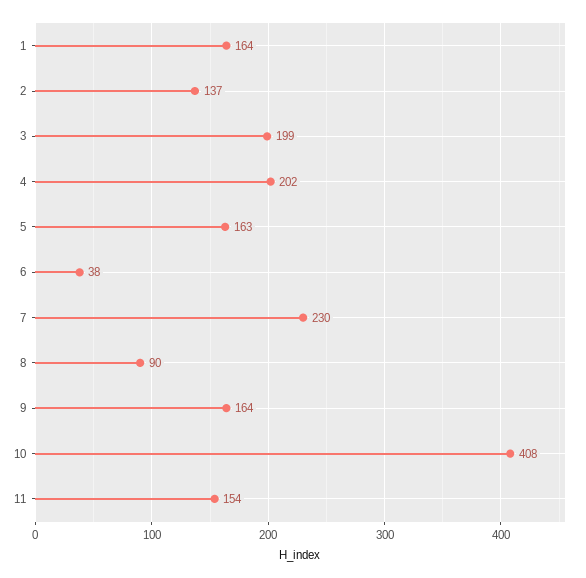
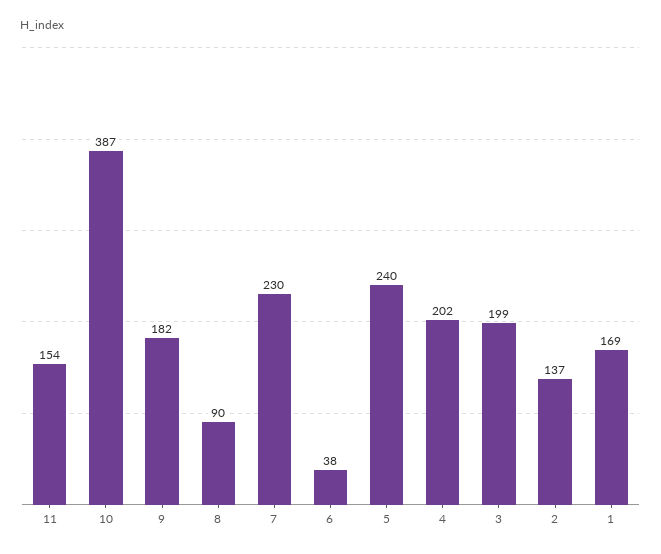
1: 164 -> 169
5: 163 -> 240
9: 164 -> 182
10: 408 -> 387

